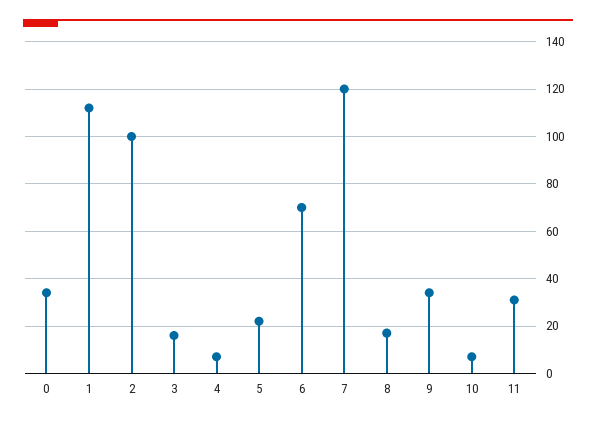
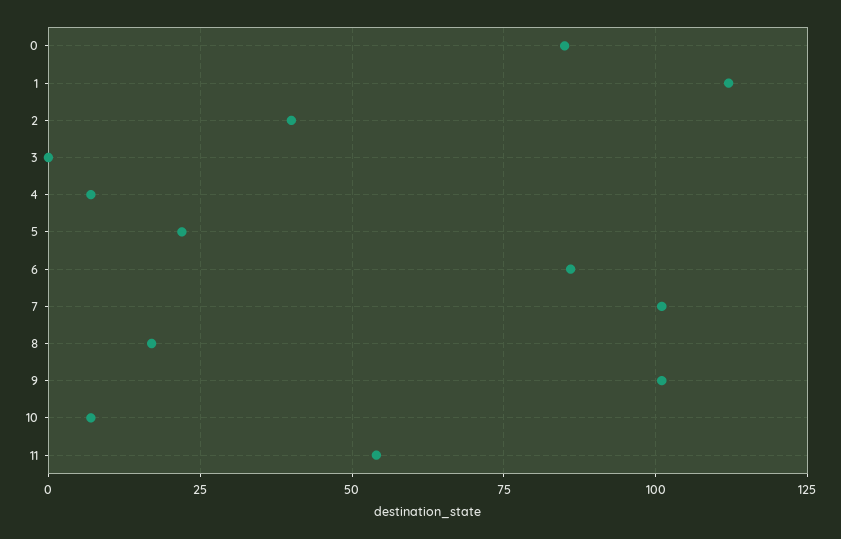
0: 35 -> 85
2: 100 -> 40
3: 15 -> 0
6: 70 -> 85
7: 120 -> 100
9: 35 -> 100
11: 30 -> 55

